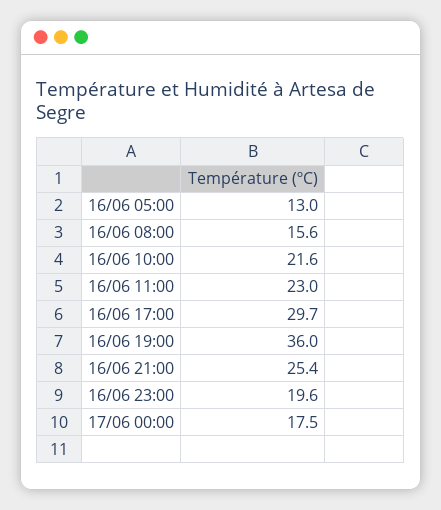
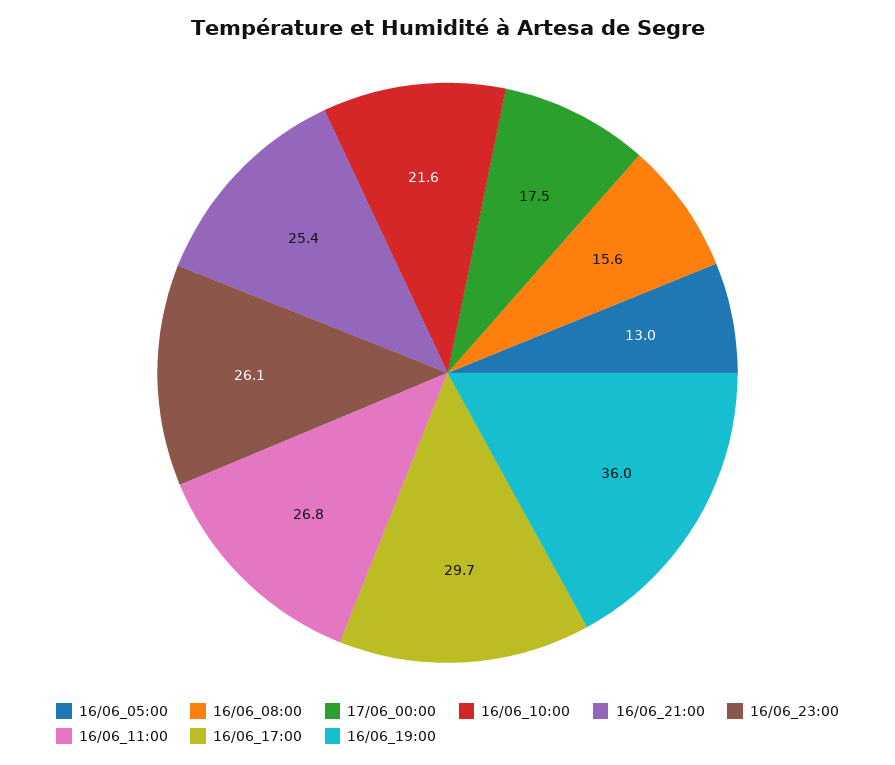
16/06 11:00: 23 -> 26.8
16/06 23:00: 19.6 -> 26.1

